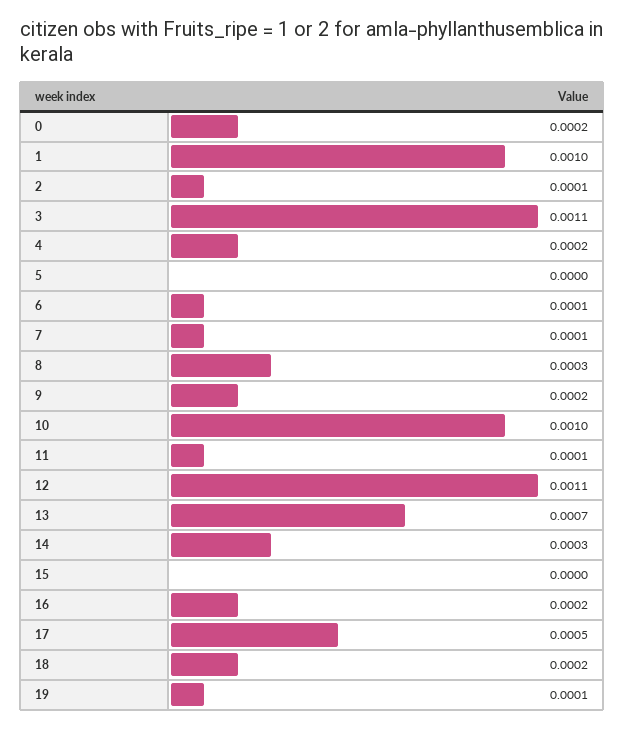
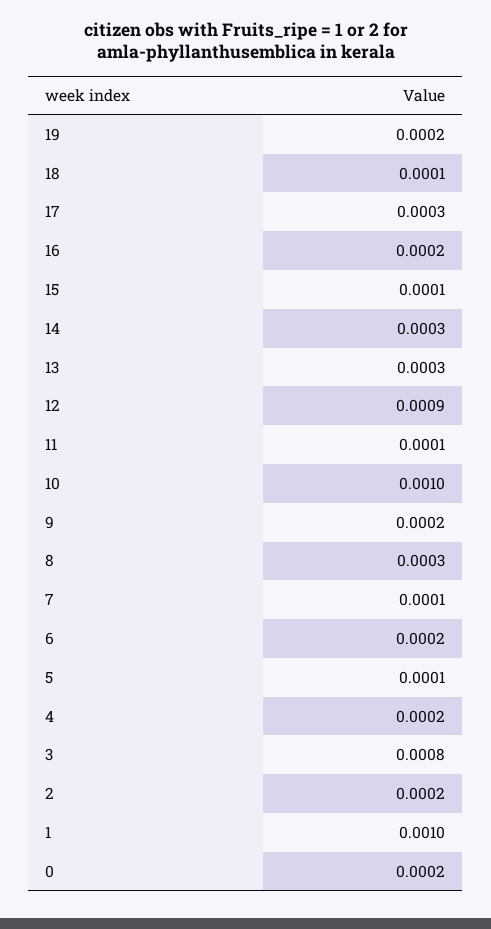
2: 0.0001 -> 0.0002
3: 0.0011 -> 0.0008
5: 0 -> 0.0001
6: 0.0001 -> 0.0002
12: 0.0011 -> 0.0009
13: 0.0007 -> 0.0003
15: 0 -> 0.0001
17: 0.0005 -> 0.0003
18: 0.0002 -> 0.0001
19: 0.0001 -> 0.0002

